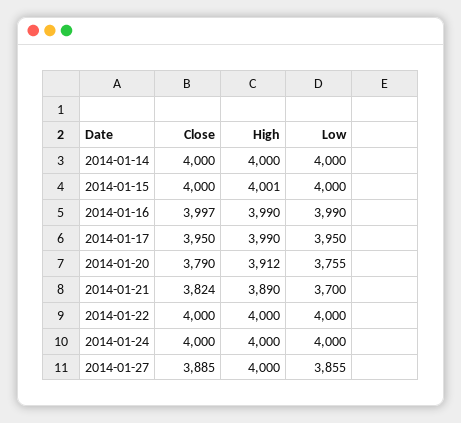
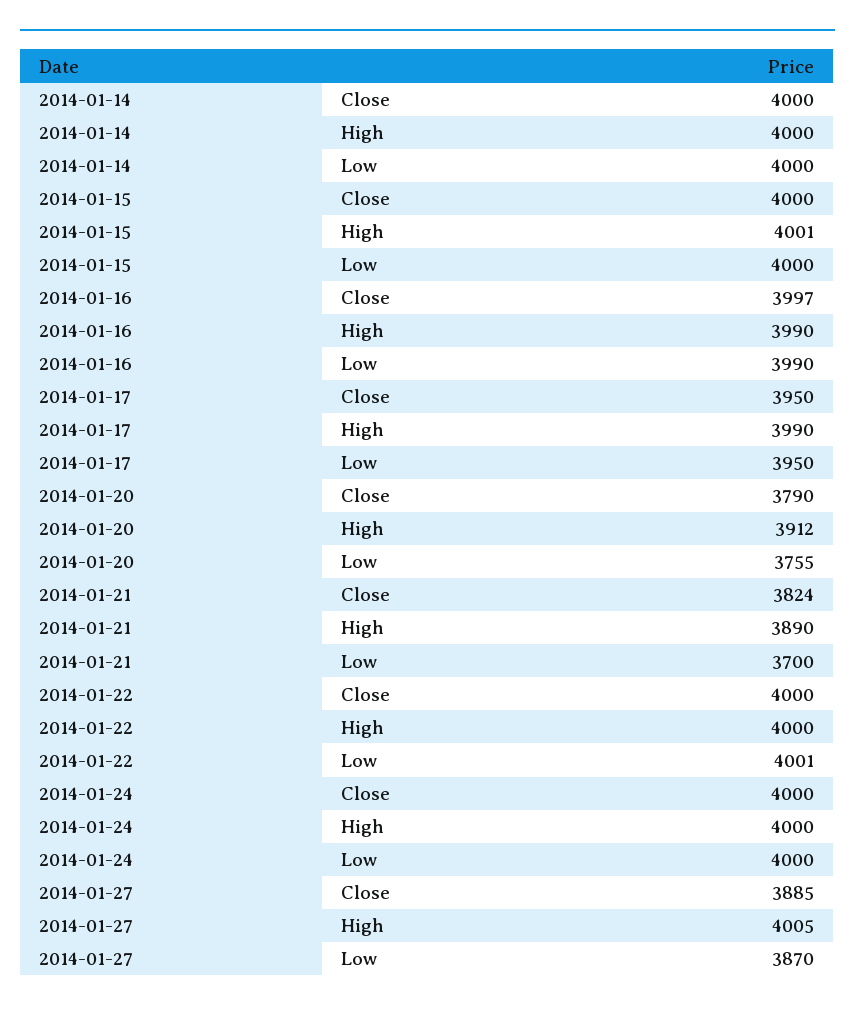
Low, 2014-01-22: 4000 -> 4001
High, 2014-01-27: 4000 -> 4005
Low, 2014-01-27: 3855 -> 3870

